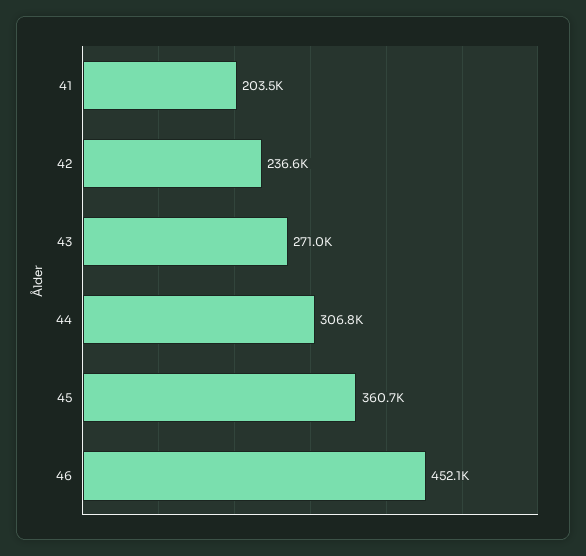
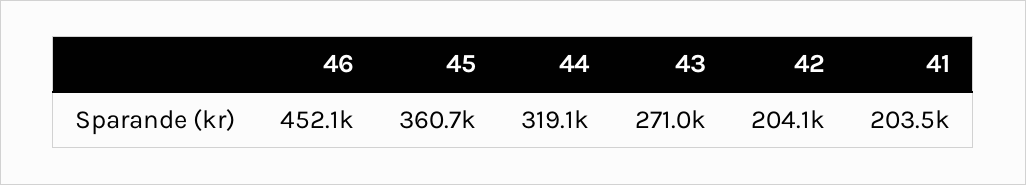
42: 236600 -> 204100
44: 306800 -> 319100

